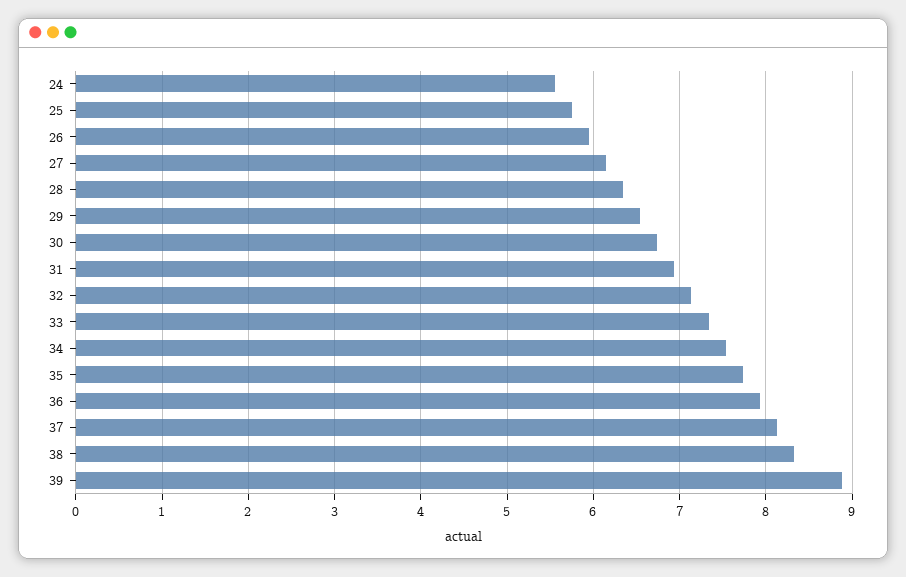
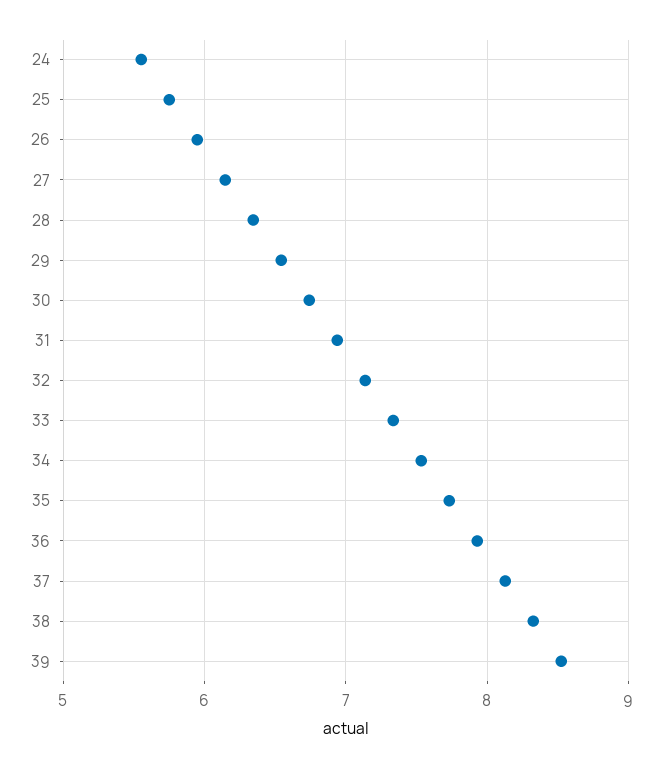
39: 8.9 -> 8.5

